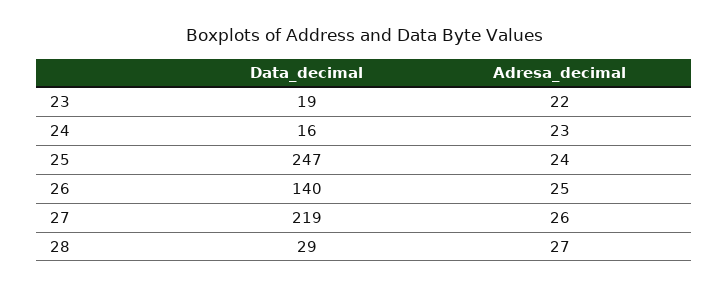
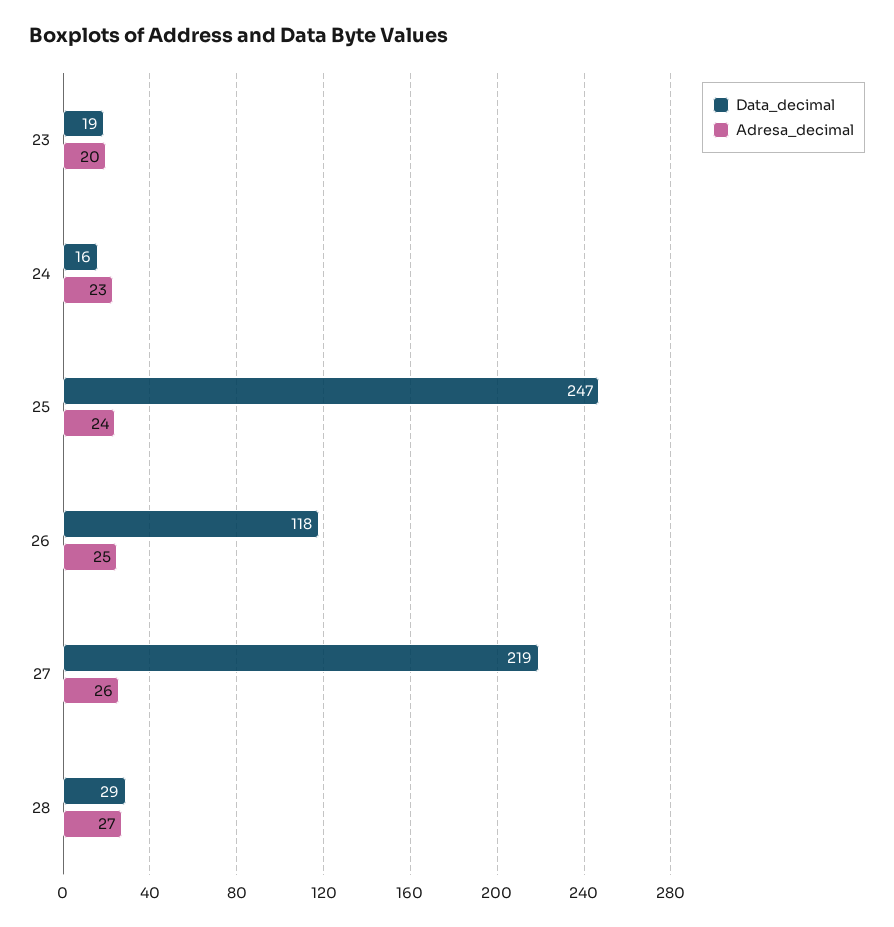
Adresa_decimal, 23: 22 -> 20
Data_decimal, 26: 140 -> 118

